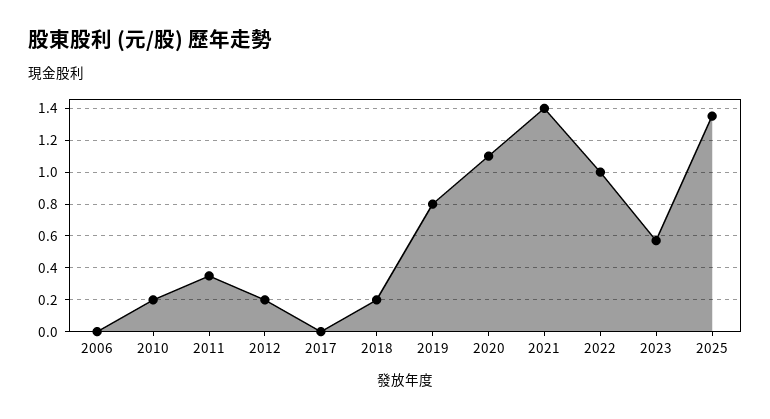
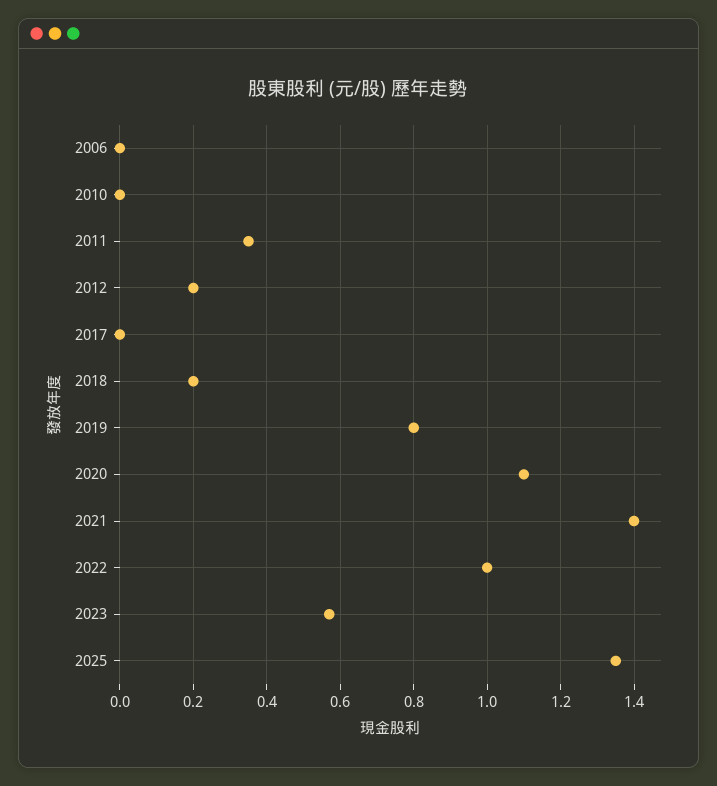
2010: 0.2 -> 0

